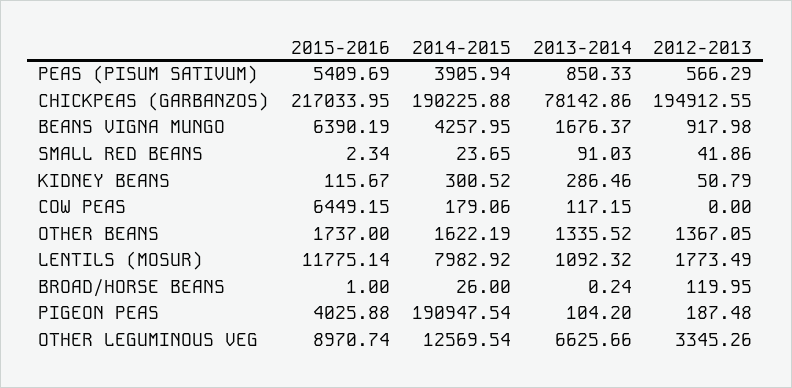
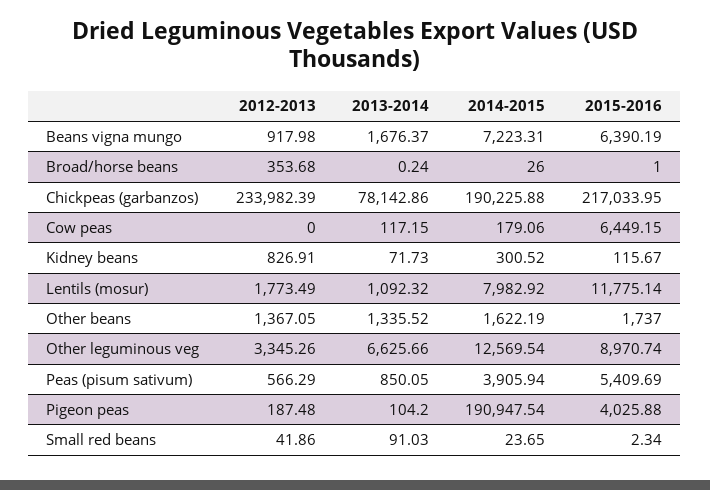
2013-2014, PEAS (PISUM SATIVUM): 850.33 -> 850.05
2012-2013, CHICKPEAS (GARBANZOS): 194912.55 -> 233982.39
2014-2015, BEANS VIGNA MUNGO: 4257.95 -> 7223.31
2013-2014, KIDNEY BEANS: 286.46 -> 71.73
2012-2013, KIDNEY BEANS: 50.79 -> 826.91
2012-2013, BROAD/HORSE BEANS: 119.95 -> 353.68

